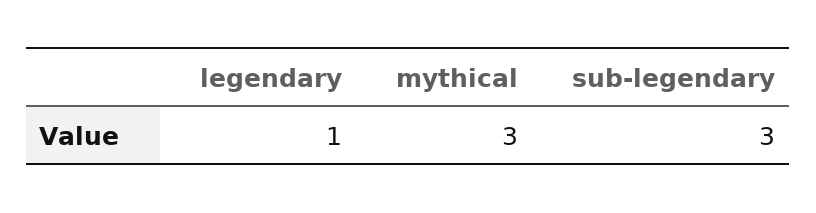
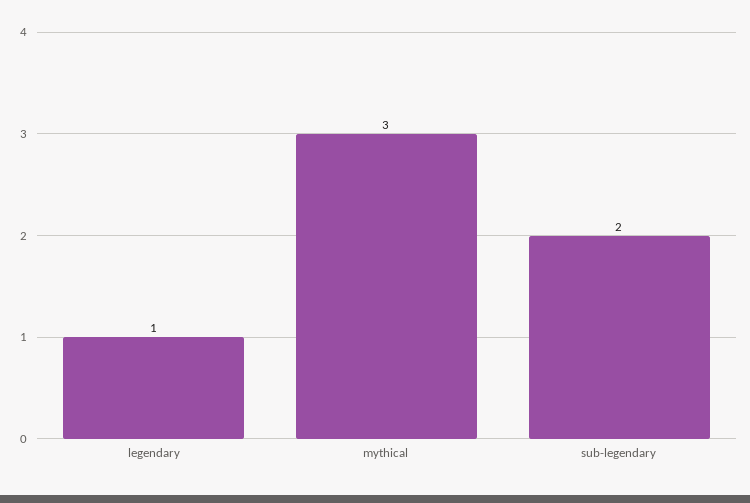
sub-legendary: 3 -> 2

